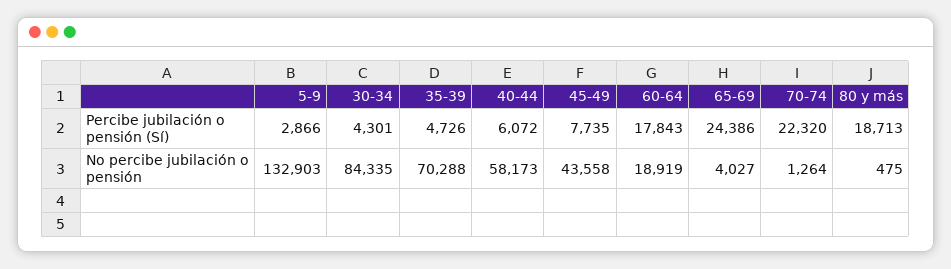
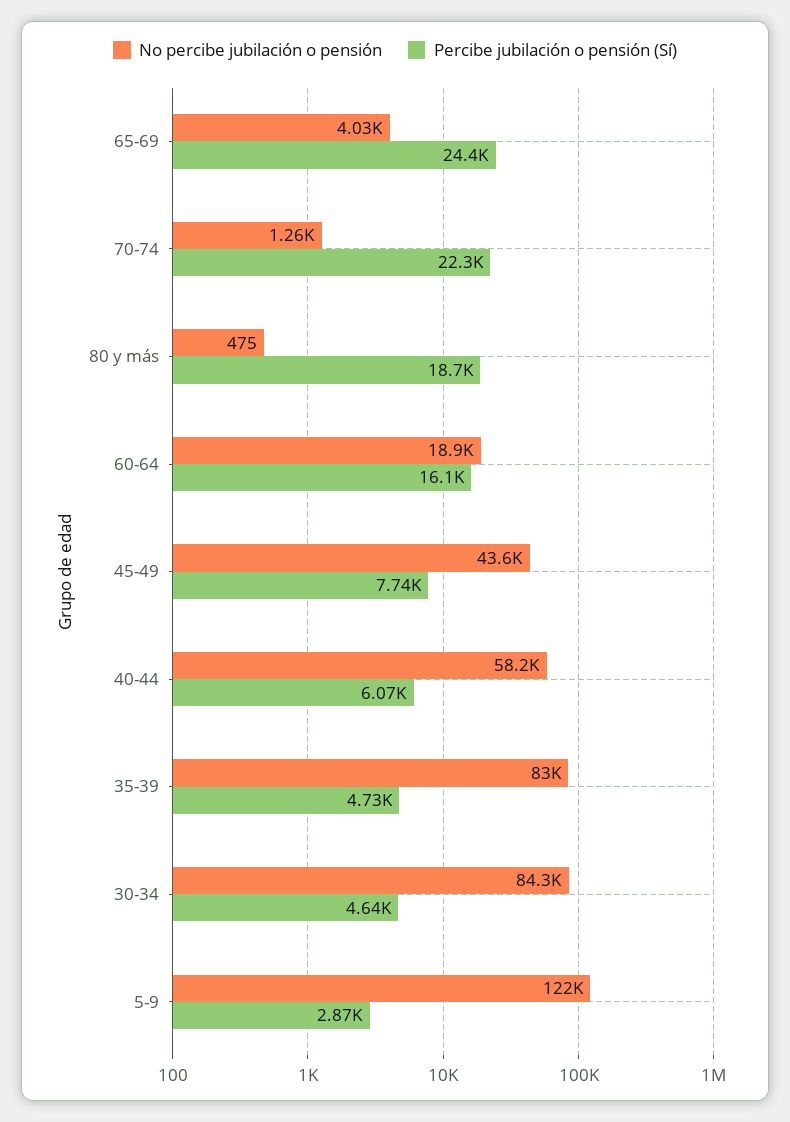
Percibe jubilación o pensión (Sí), 30-34: 4301 -> 4640
Percibe jubilación o pensión (Sí), 60-64: 17843 -> 16100
No percibe jubilación o pensión, 5-9: 132903 -> 122000
No percibe jubilación o pensión, 35-39: 70288 -> 83000

